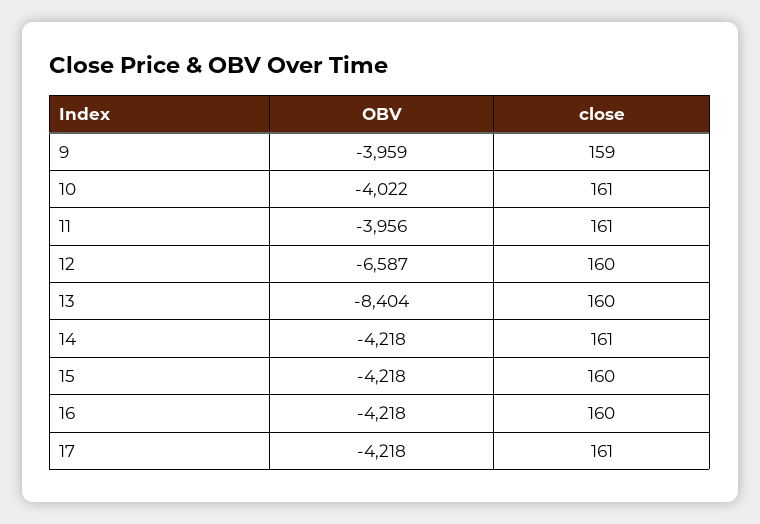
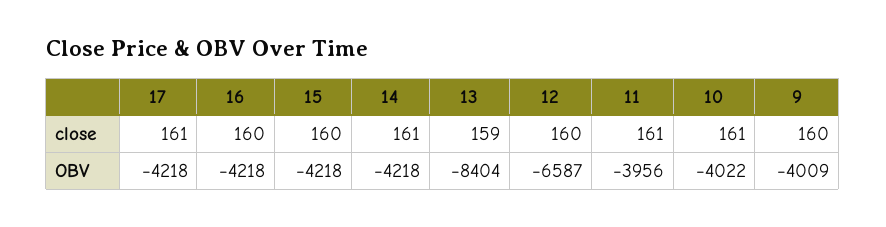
OBV, 9: -3959 -> -4009
close, 9: 159 -> 160
close, 13: 160 -> 159

